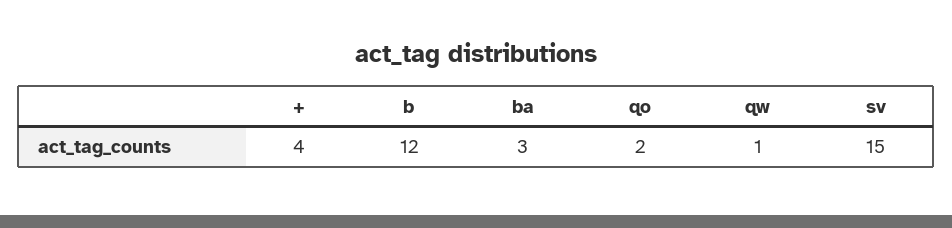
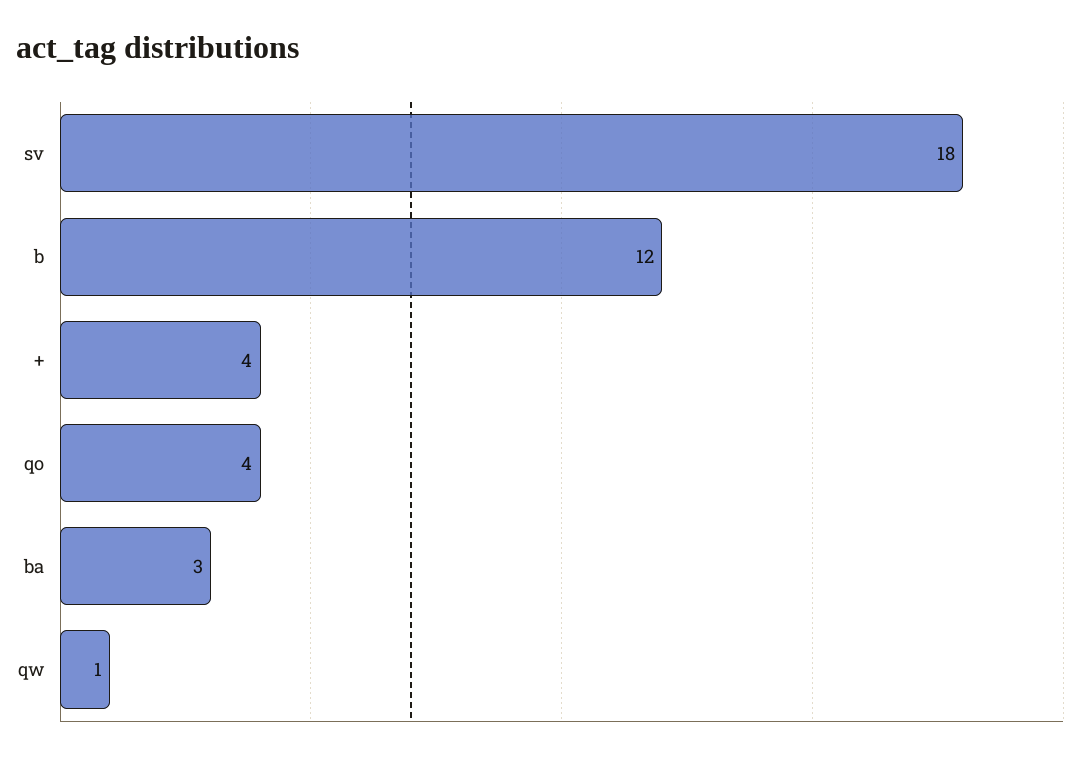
qo: 2 -> 4
sv: 15 -> 18

